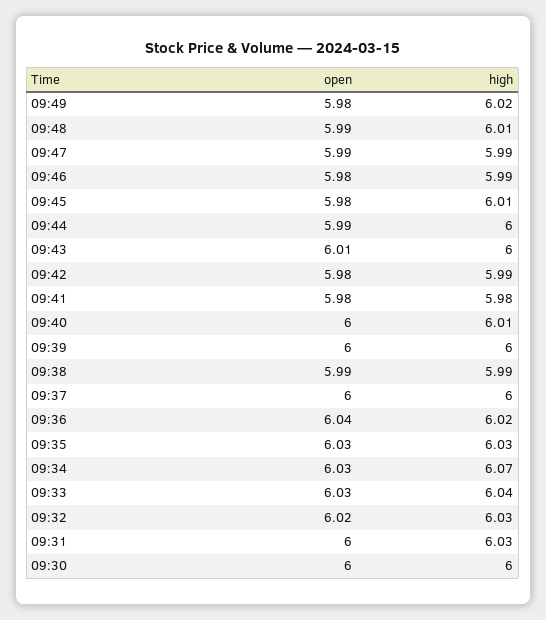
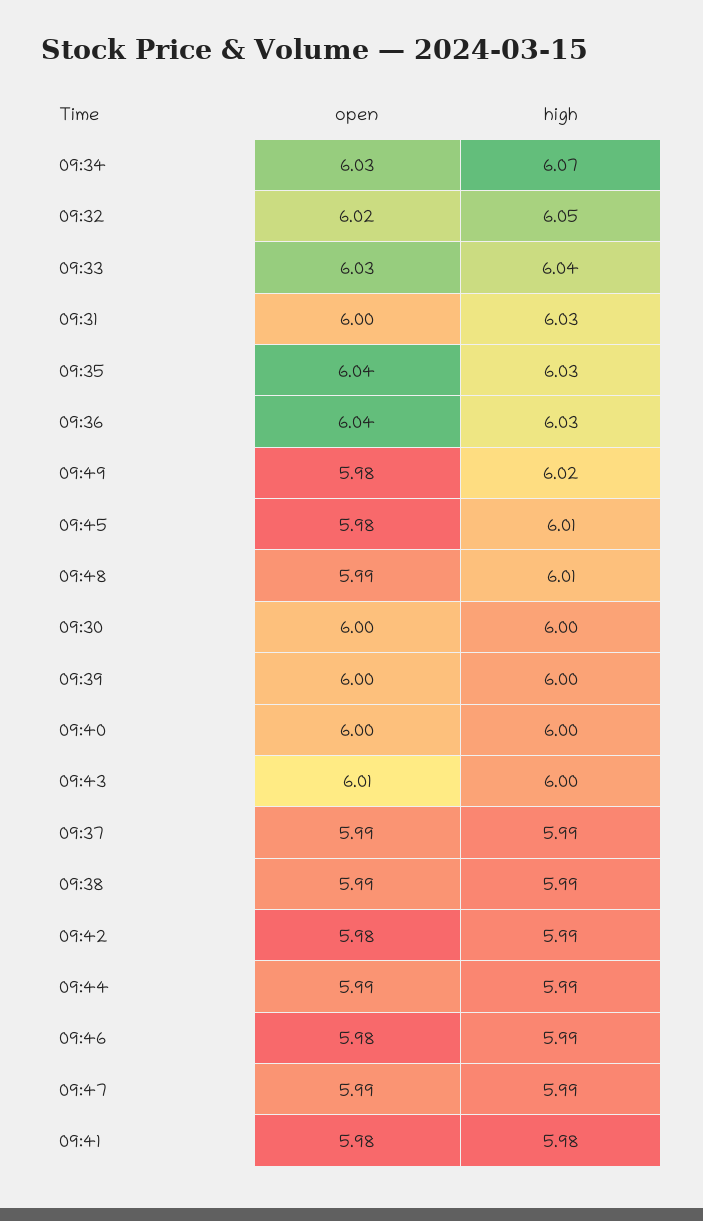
high, 09:44: 6 -> 5.99
high, 09:40: 6.01 -> 6
open, 09:37: 6 -> 5.99
high, 09:37: 6 -> 5.99
high, 09:36: 6.02 -> 6.03
open, 09:35: 6.03 -> 6.04
high, 09:32: 6.03 -> 6.05

